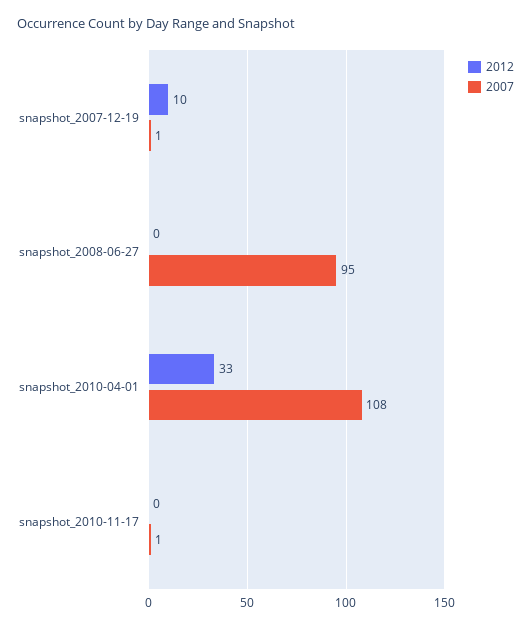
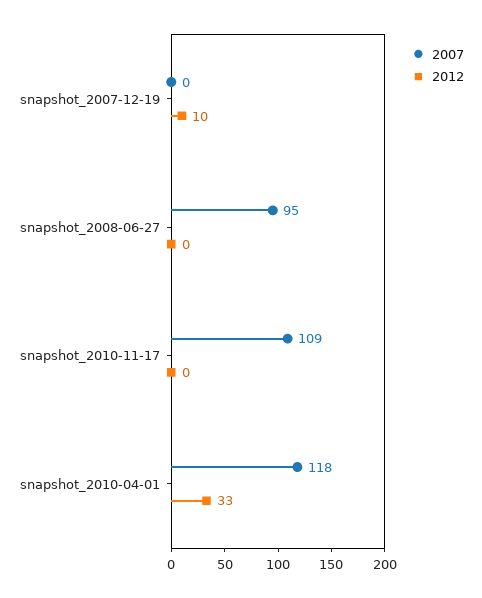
2007, snapshot_2007-12-19: 1 -> 0
2007, snapshot_2010-04-01: 108 -> 118
2007, snapshot_2010-11-17: 1 -> 109

